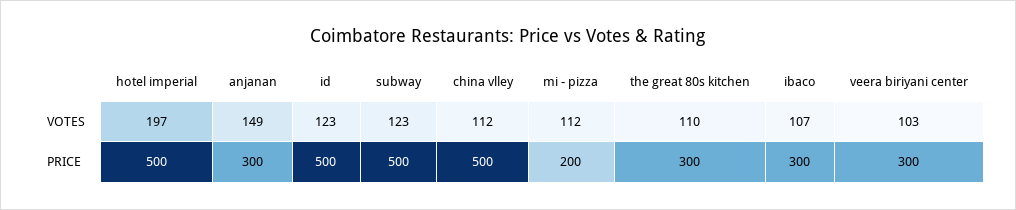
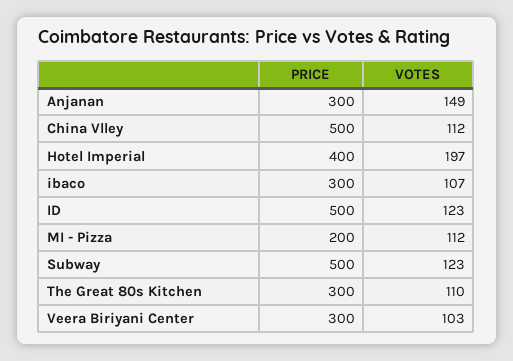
hotel imperial, PRICE: 500 -> 400

